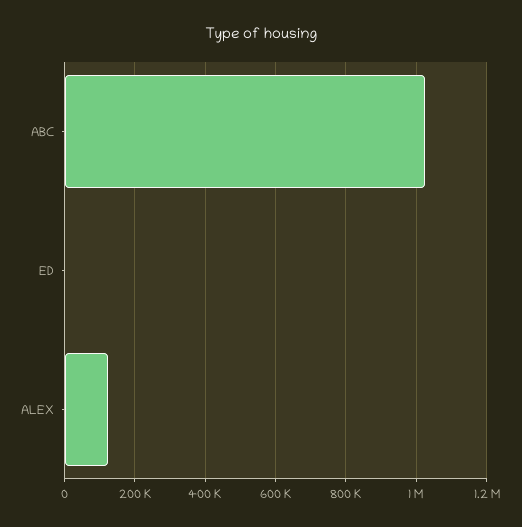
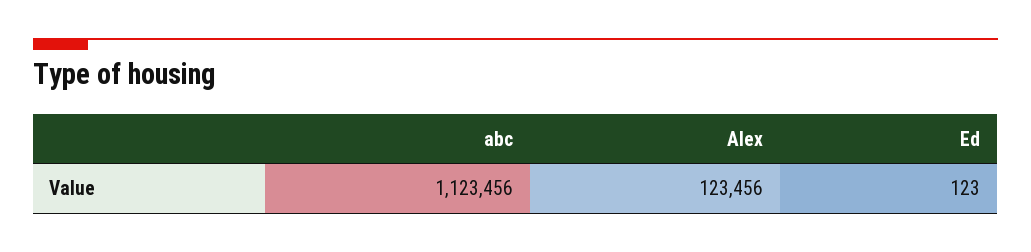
ABC: 1020000 -> 1123456

